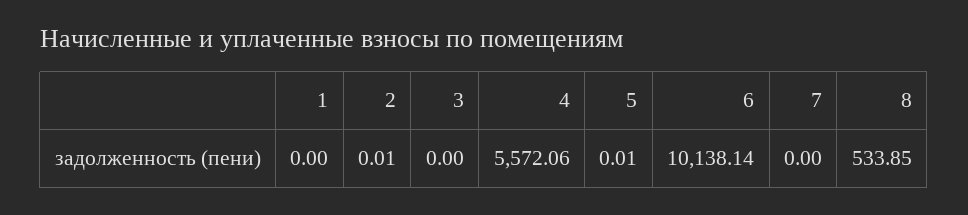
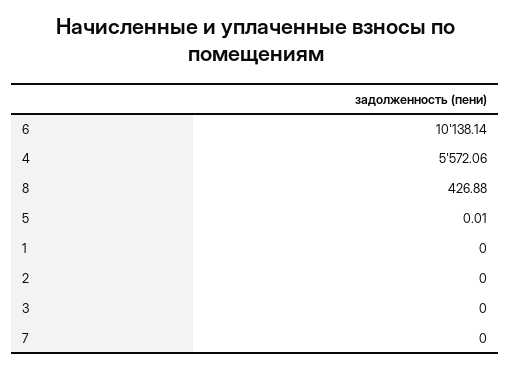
2: 0.01 -> 0
8: 533.85 -> 426.88

